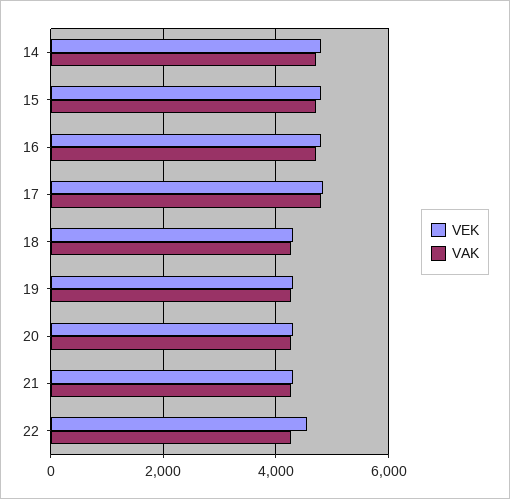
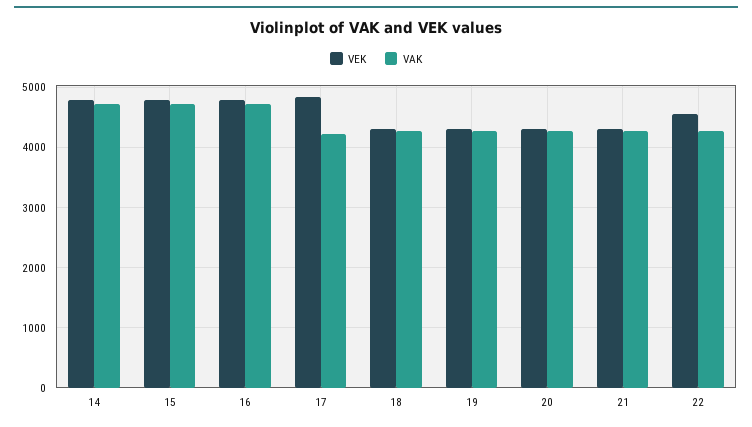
VAK, 17: 4800 -> 4200

